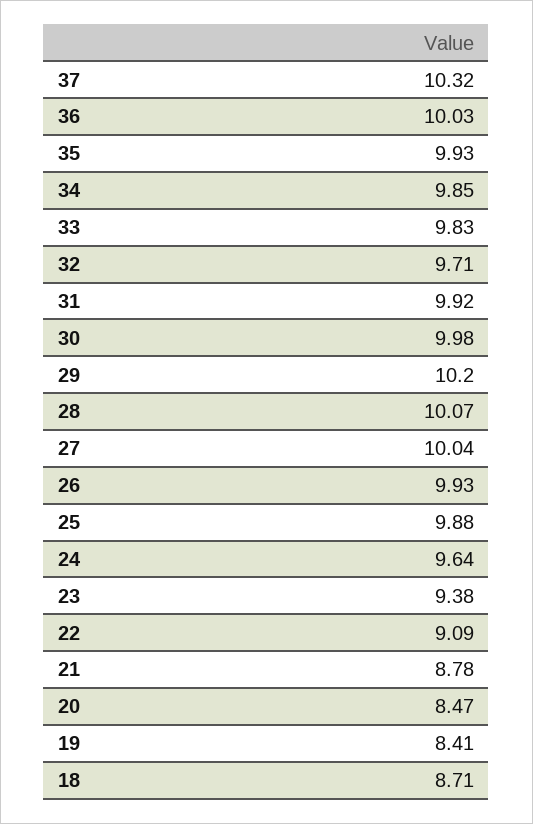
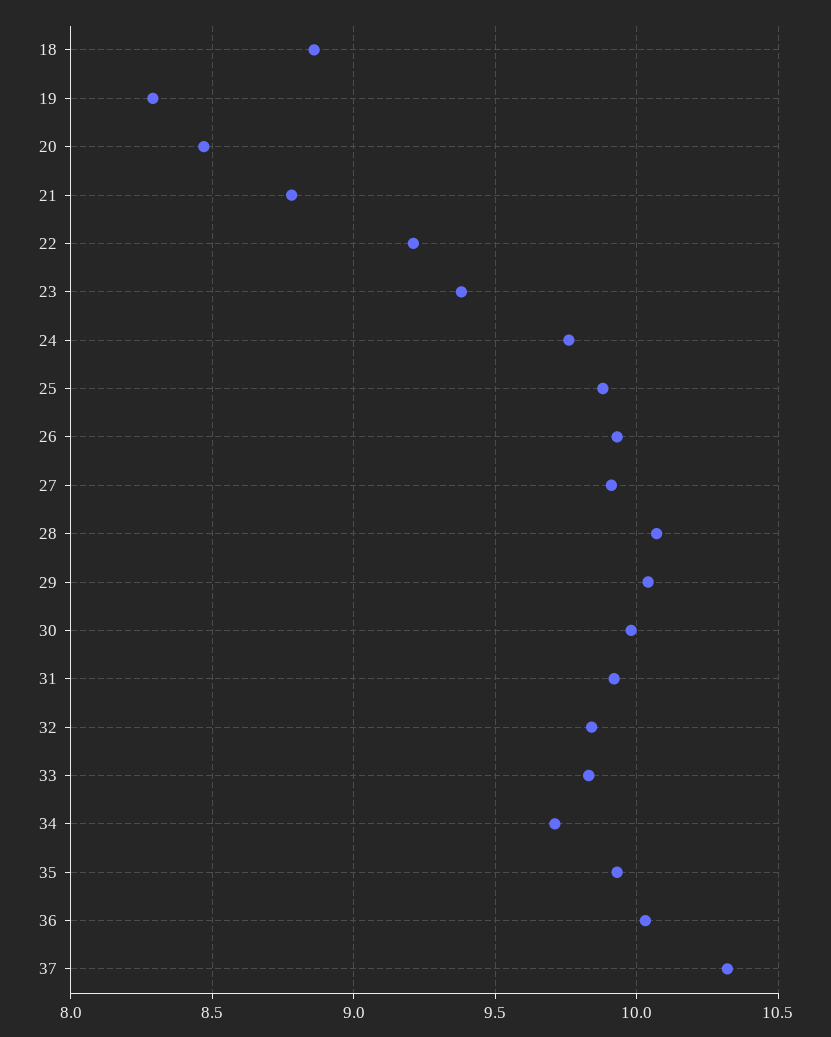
34: 9.85 -> 9.7
32: 9.71 -> 9.85
29: 10.2 -> 10.05
27: 10.04 -> 9.9
24: 9.64 -> 9.75
22: 9.09 -> 9.2
19: 8.41 -> 8.3
18: 8.71 -> 8.85

